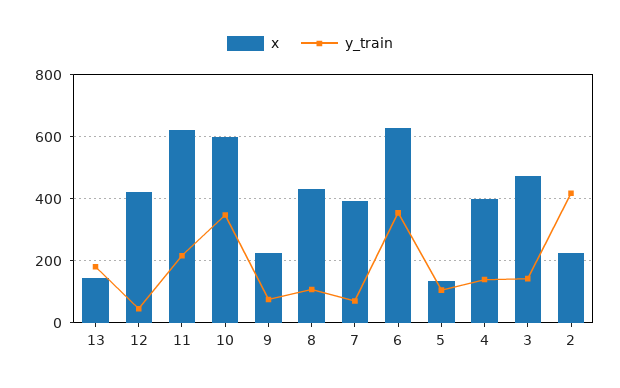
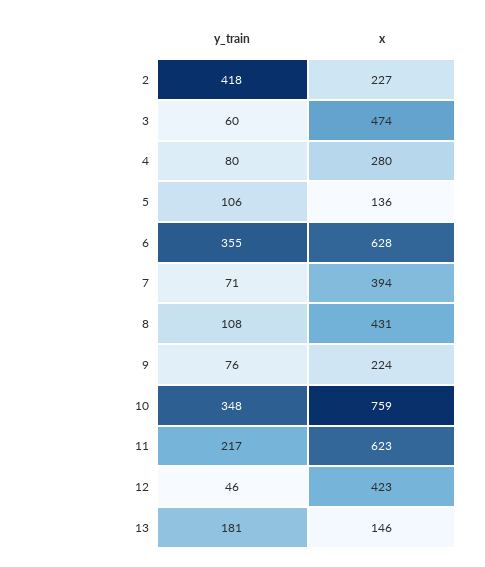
x, 10: 600 -> 759
x, 4: 400 -> 280
y_train, 4: 140 -> 80
y_train, 3: 140 -> 60

